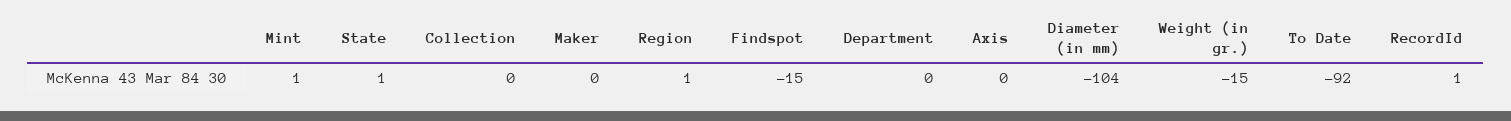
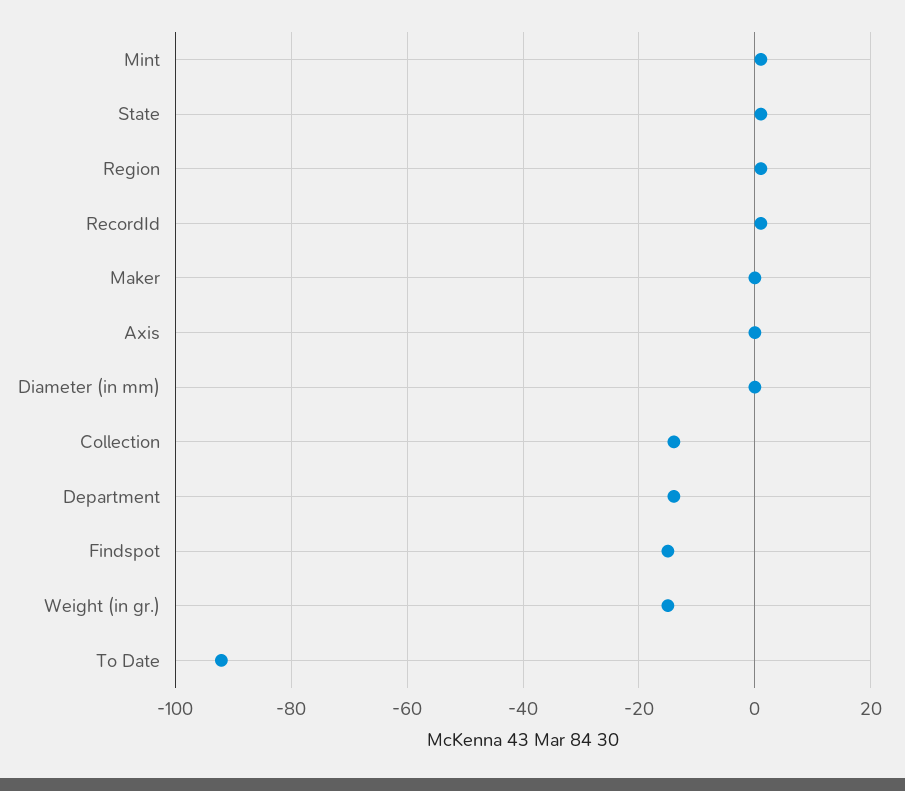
Collection: 0 -> -15
Department: 0 -> -15
Diameter (in mm): -104 -> 0

